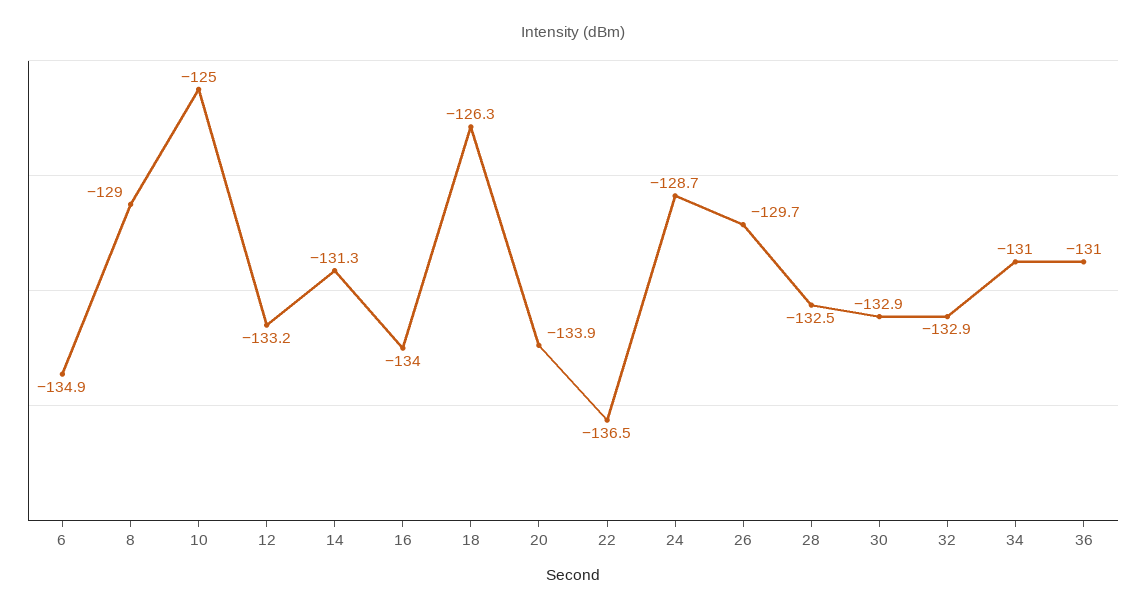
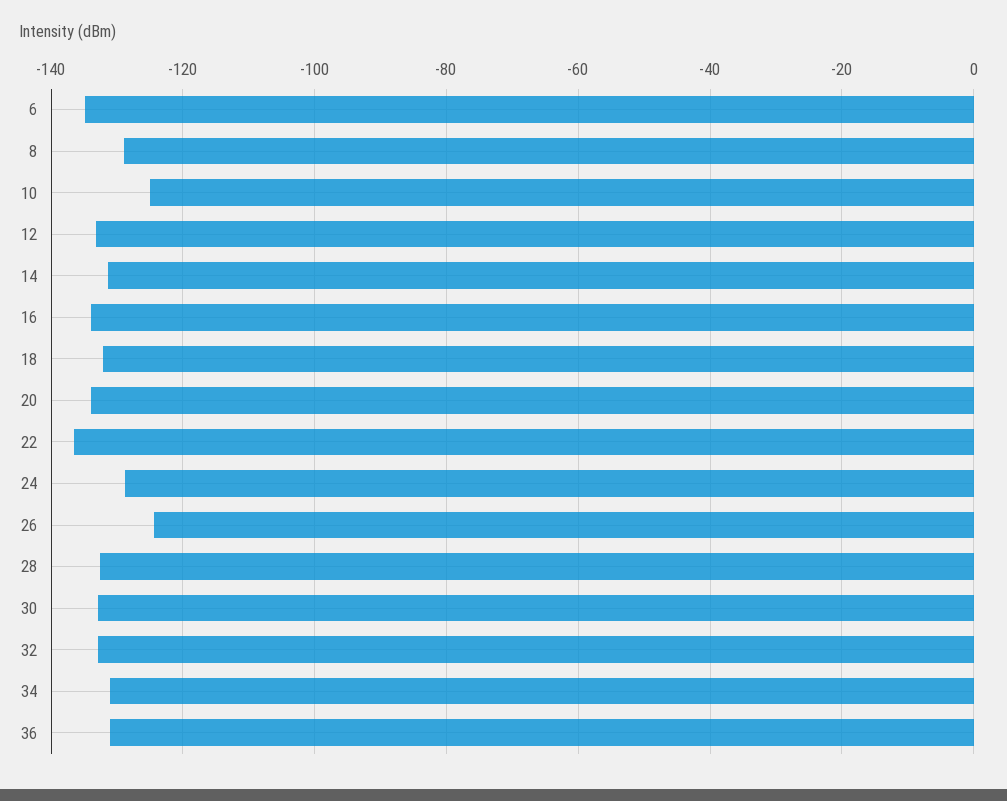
18: -126.3 -> -132
26: -129.7 -> -124

